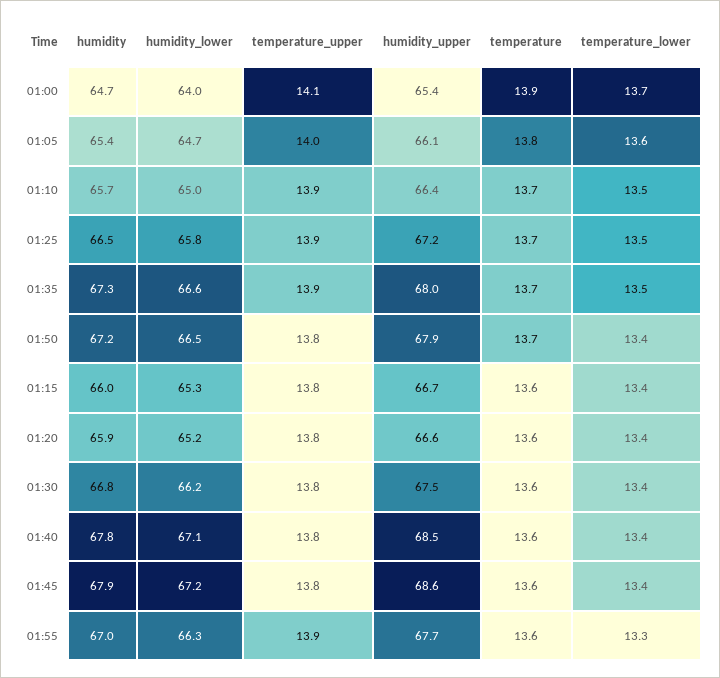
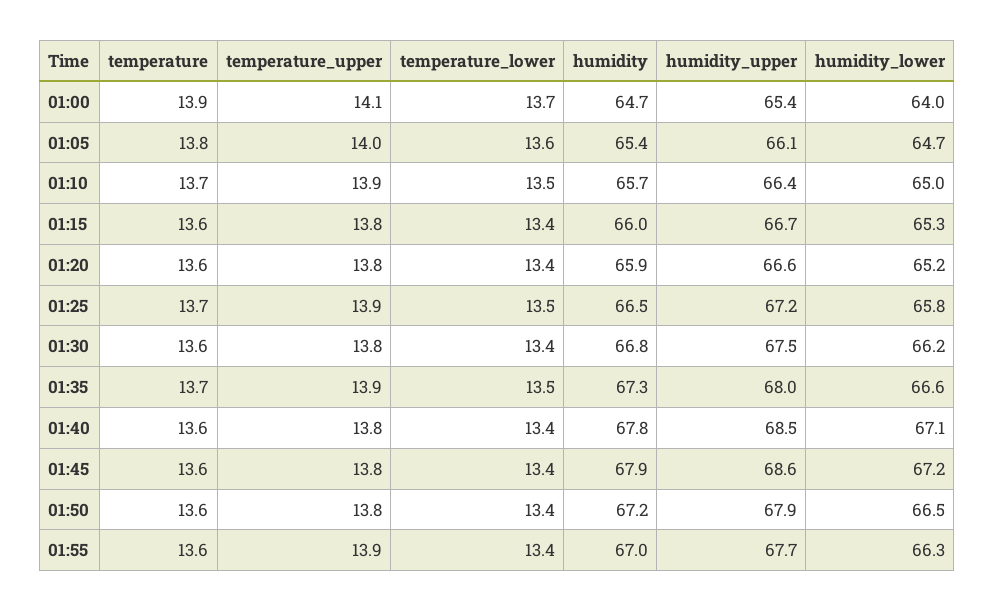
temperature, 01:50: 13.7 -> 13.6
temperature_lower, 01:55: 13.3 -> 13.4

